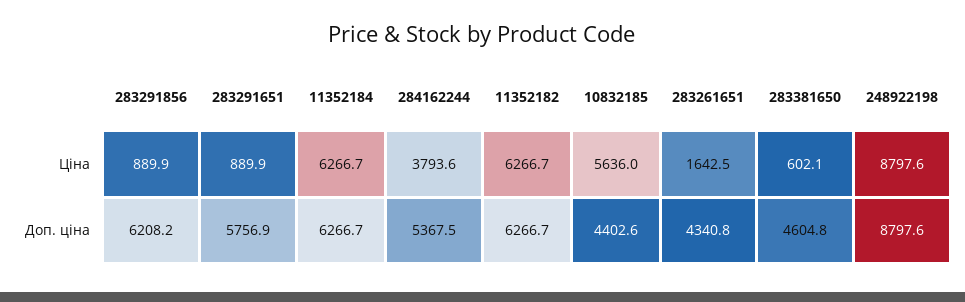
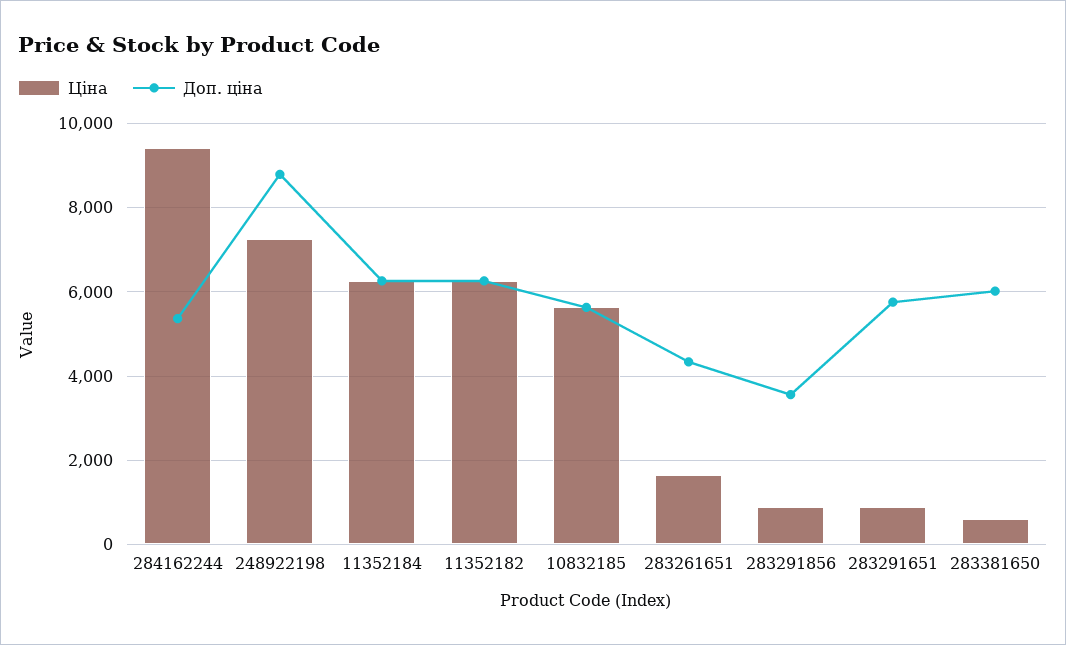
Ціна, 284162244: 3793.6 -> 9400
Ціна, 248922198: 8797.6 -> 7200
Доп. ціна, 283291856: 6208.2 -> 3600
Доп. ціна, 10832185: 4402.6 -> 5600
Доп. ціна, 283381650: 4604.8 -> 6000

